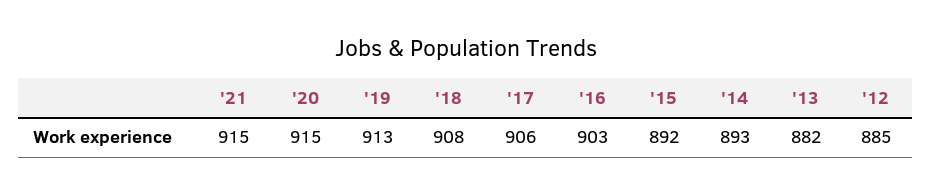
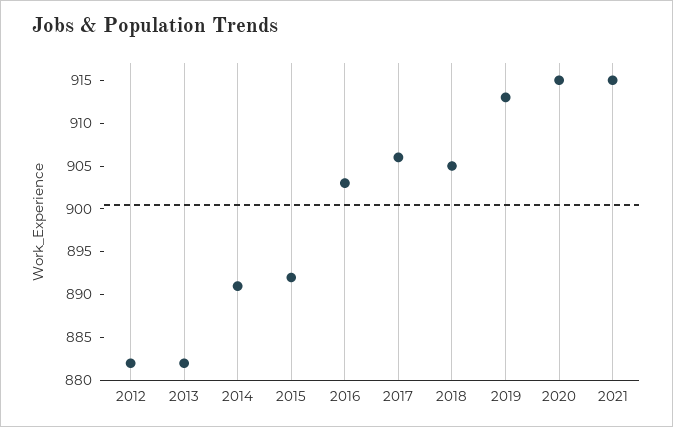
'18: 908 -> 905
'14: 893 -> 891
'12: 885 -> 882

